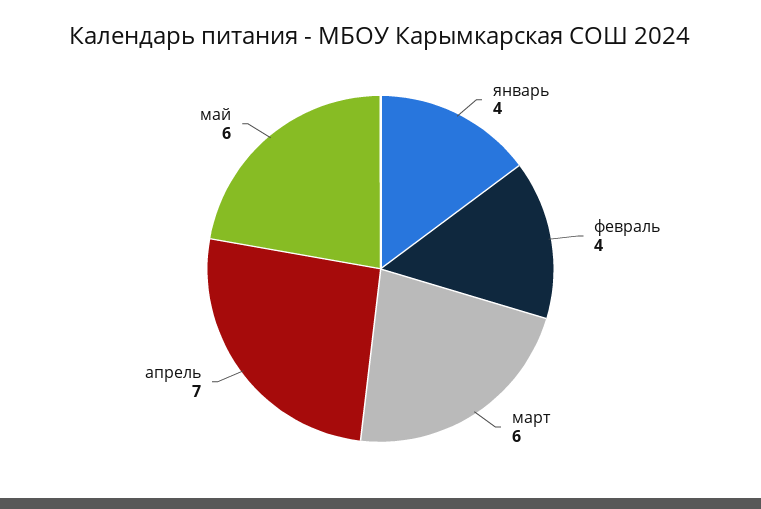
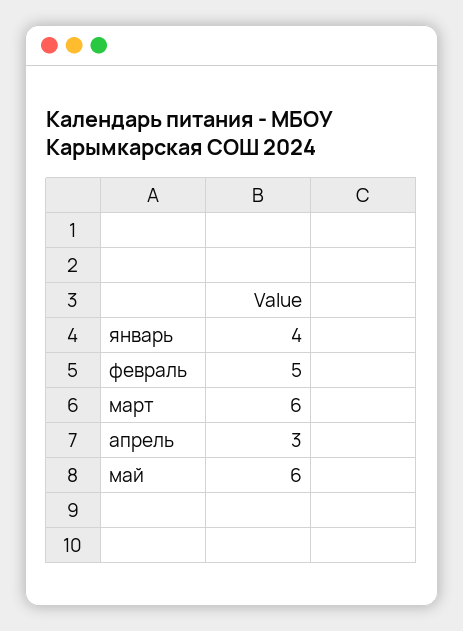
февраль: 4 -> 5
апрель: 7 -> 3

